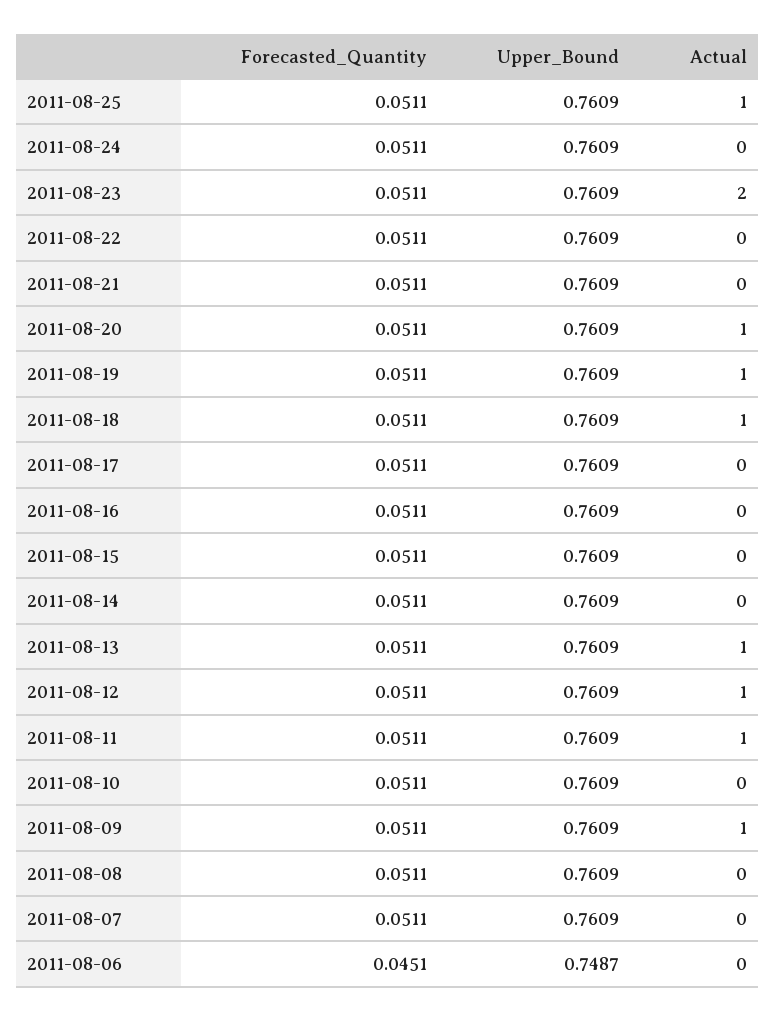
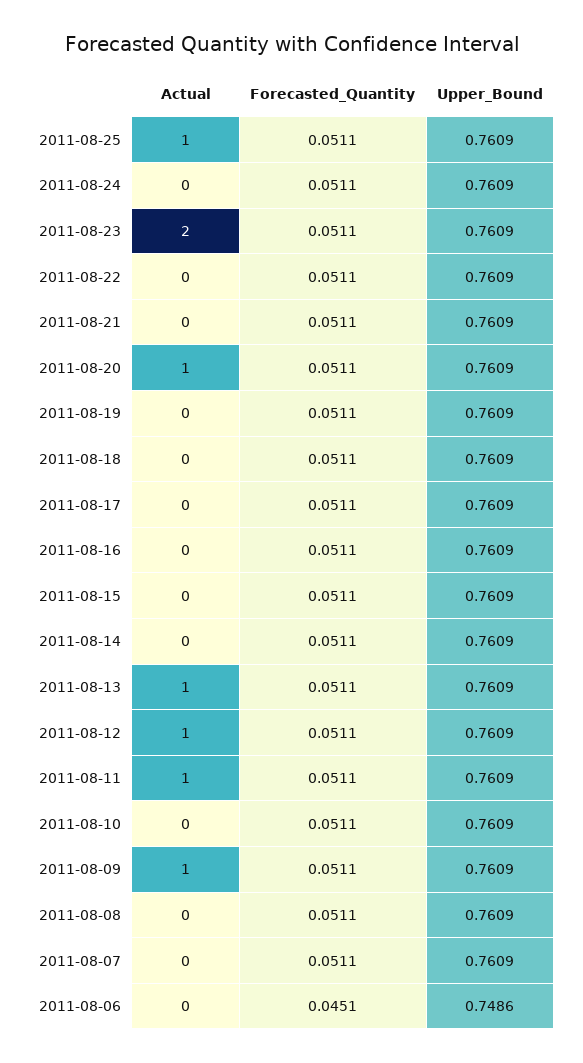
Actual, 2011-08-19: 1 -> 0
Actual, 2011-08-18: 1 -> 0
Upper_Bound, 2011-08-06: 0.7487 -> 0.7486

